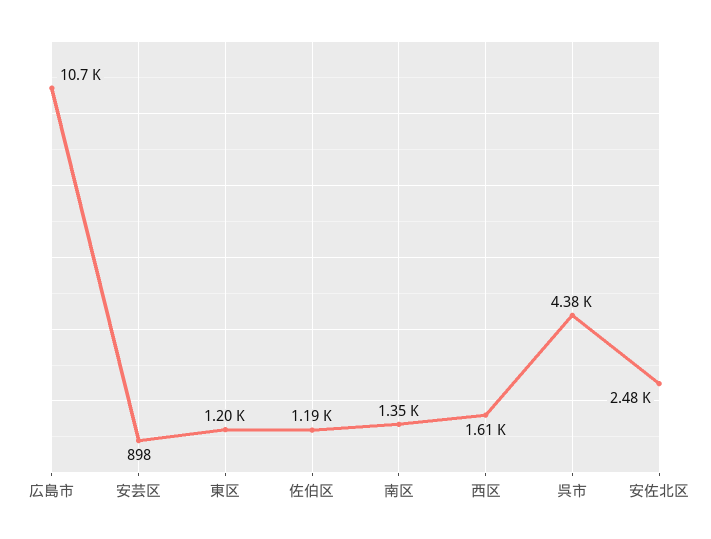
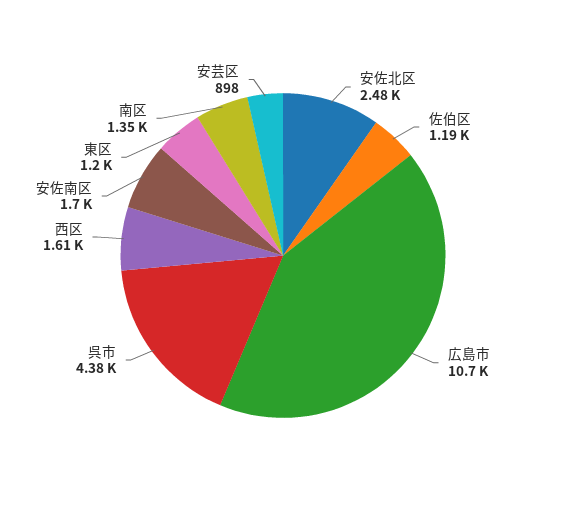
安佐南区: none -> 1700

